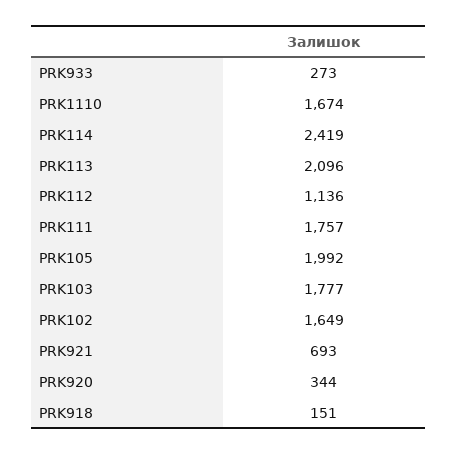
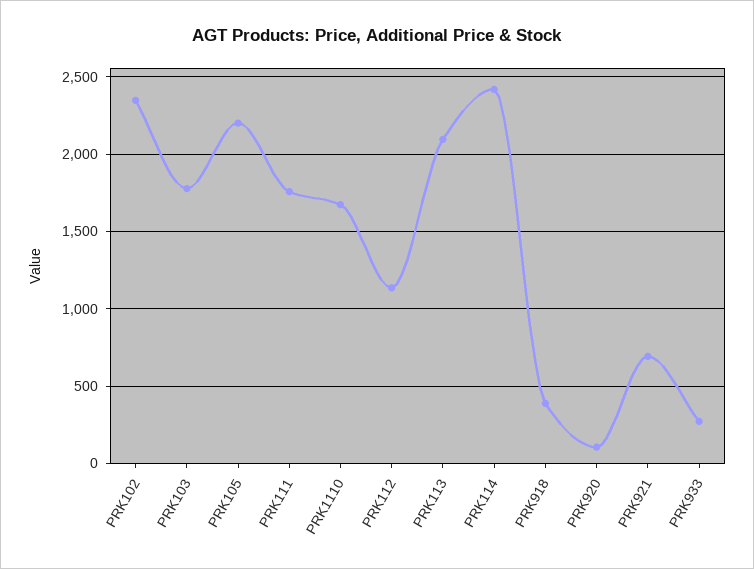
PRK105: 1992 -> 2200
PRK102: 1649 -> 2350
PRK920: 344 -> 100
PRK918: 151 -> 400

